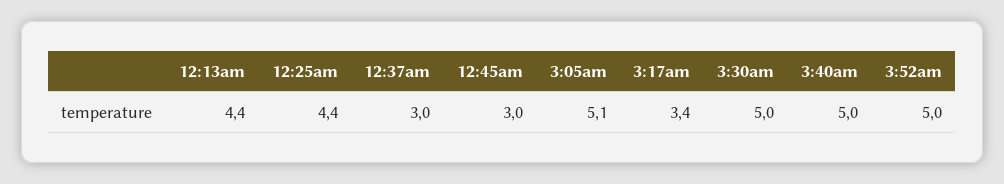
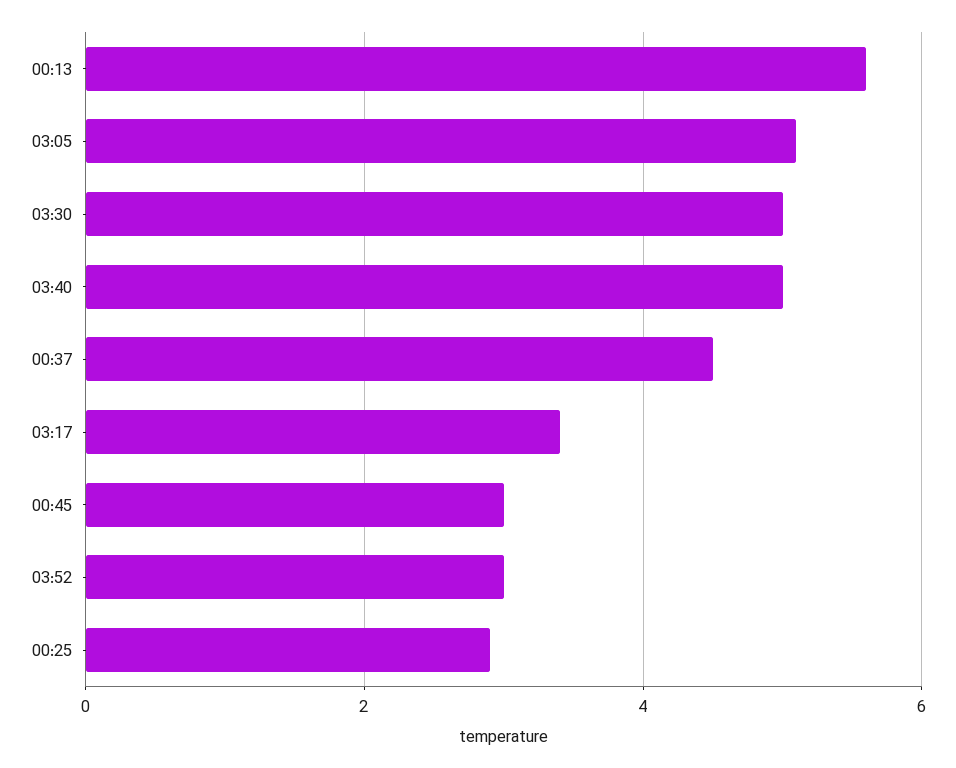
12:13am: 4.4 -> 5.5
12:25am: 4.4 -> 3
12:37am: 3 -> 4.5
3:52am: 5 -> 3

